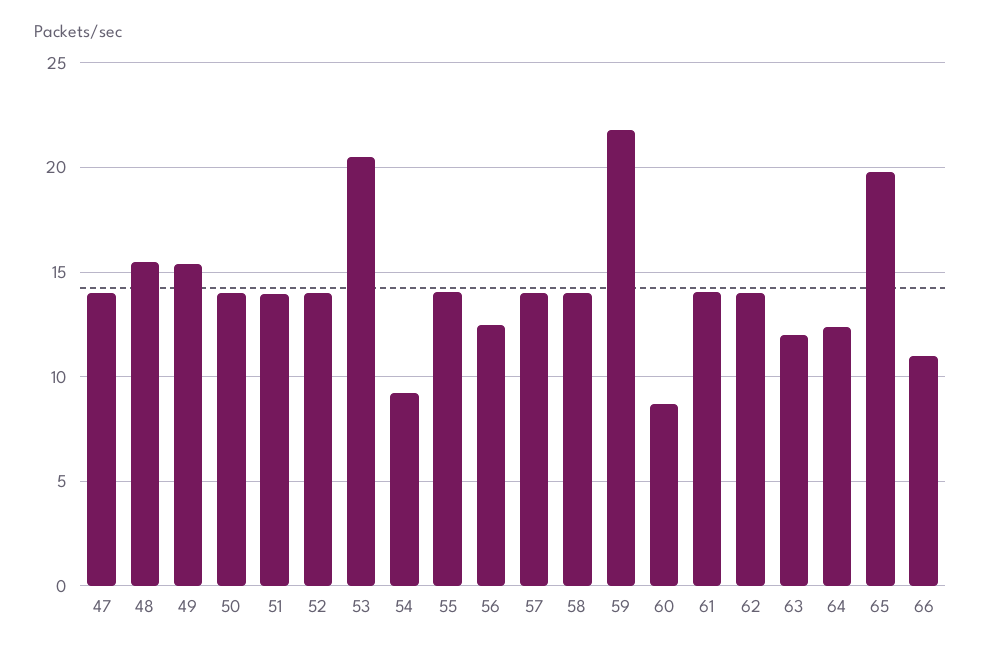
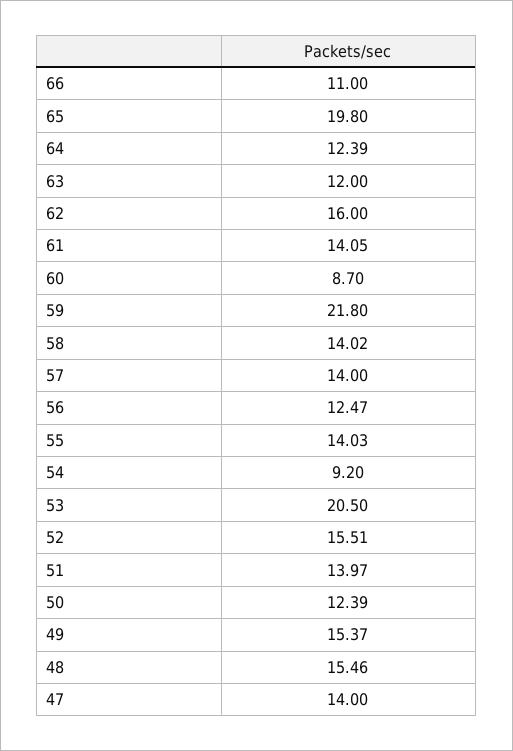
50: 14 -> 12.39
52: 14 -> 15.51
62: 14 -> 16

